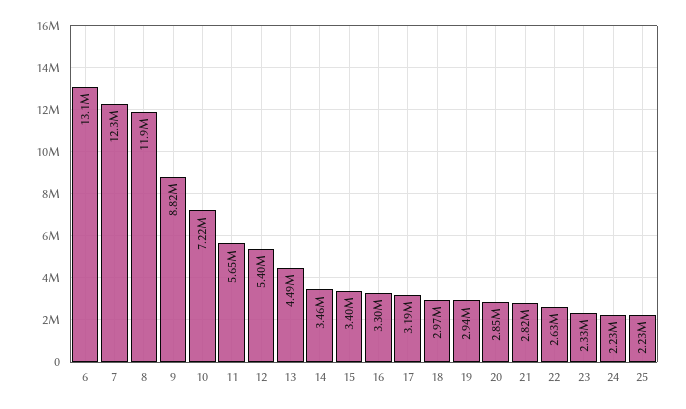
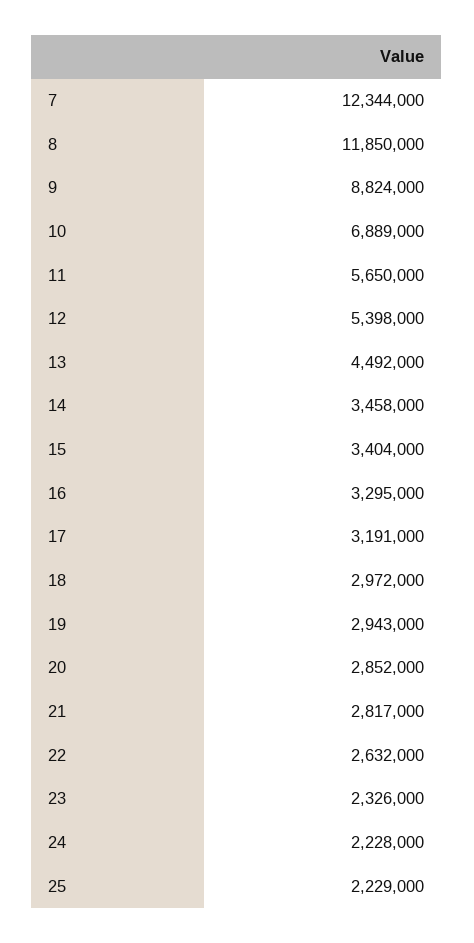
6: 13100000 -> none
10: 7220000 -> 6889000

